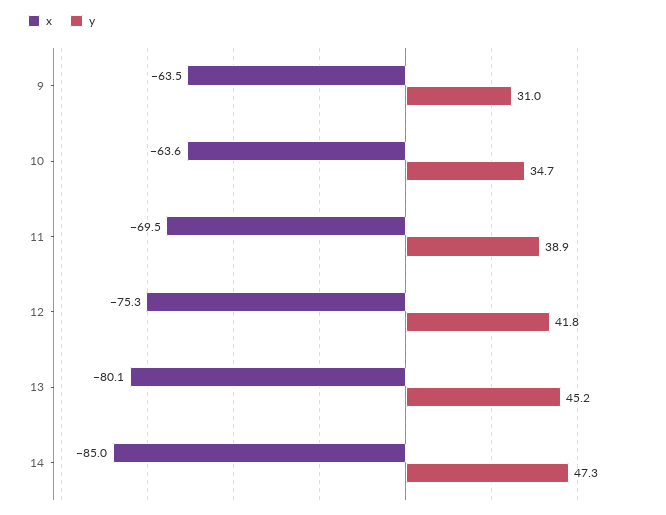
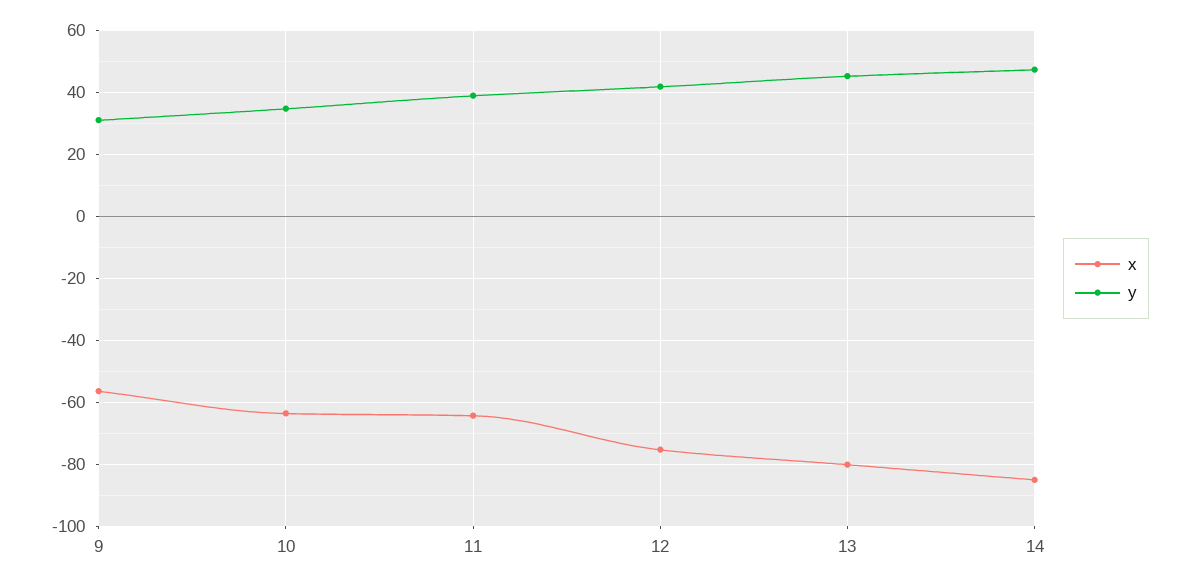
x, 9: -63.5 -> -56
x, 11: -69.5 -> -64

